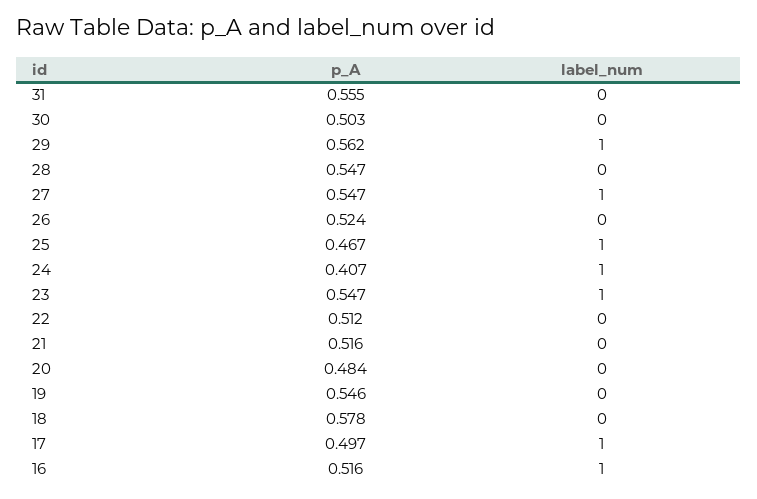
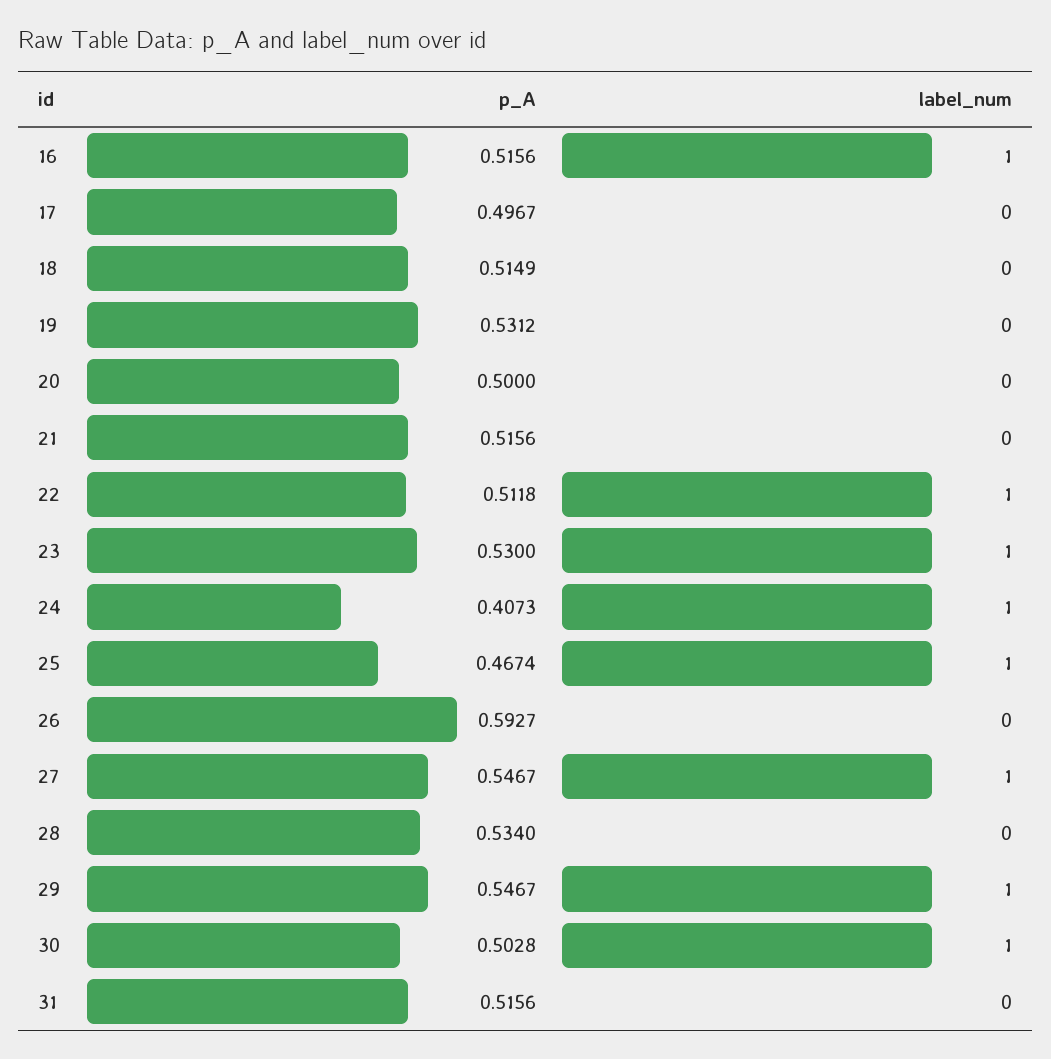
p_A, 31: 0.555 -> 0.5156
label_num, 30: 0 -> 1
p_A, 29: 0.562 -> 0.5467
p_A, 28: 0.547 -> 0.534
p_A, 26: 0.524 -> 0.5927
p_A, 23: 0.547 -> 0.53
label_num, 22: 0 -> 1
p_A, 20: 0.484 -> 0.5
p_A, 19: 0.546 -> 0.5312
p_A, 18: 0.578 -> 0.5149
label_num, 17: 1 -> 0

